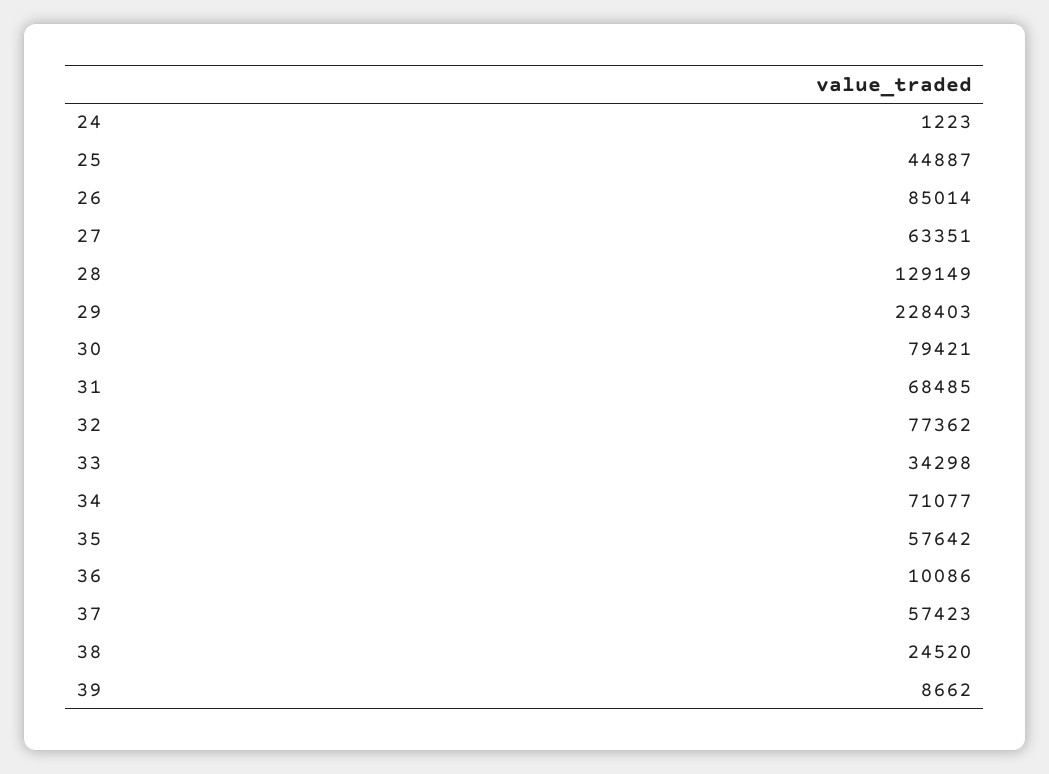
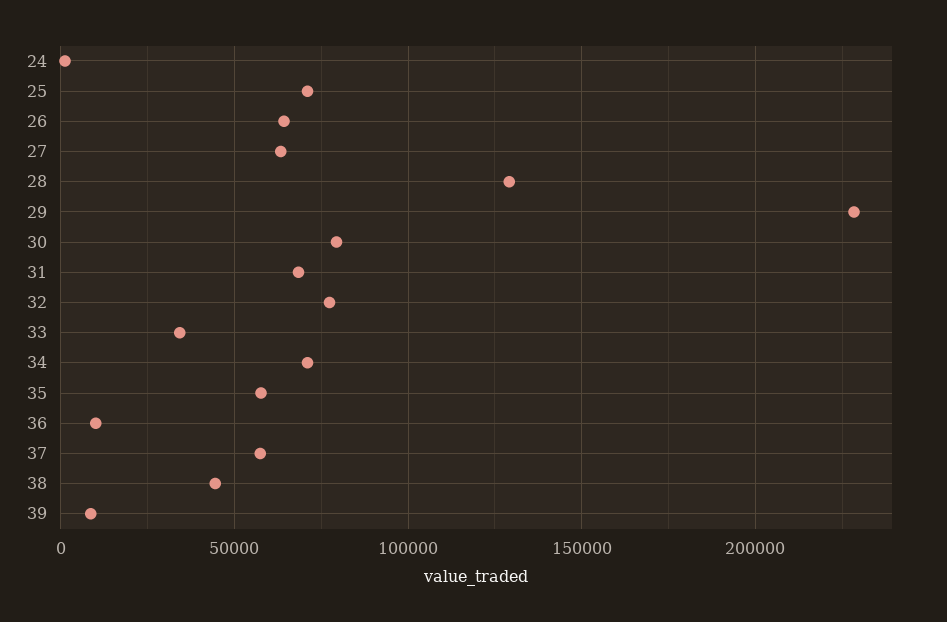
25: 44887 -> 70000
26: 85014 -> 65000
38: 24520 -> 45000

